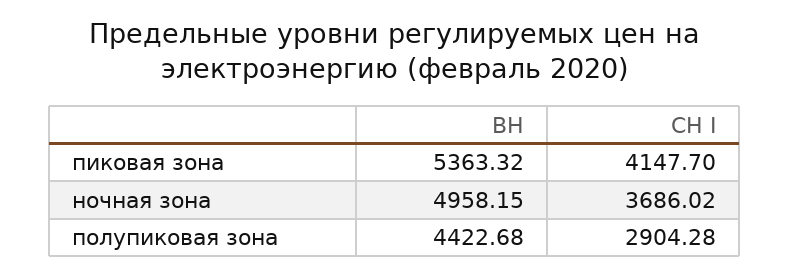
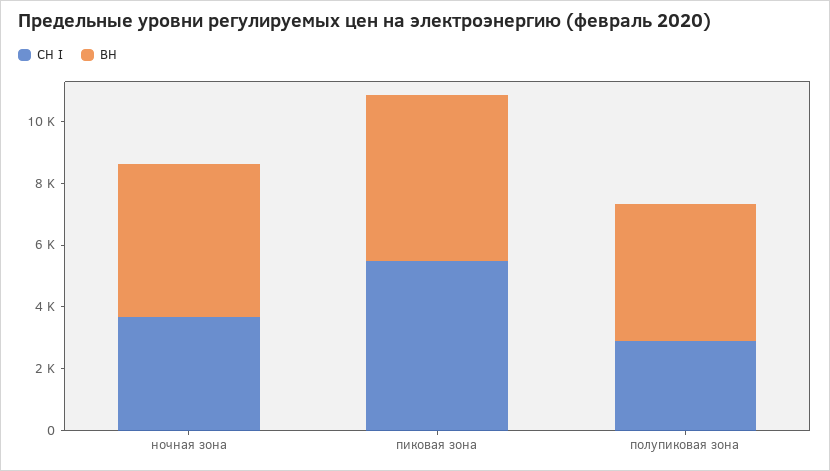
СН I, пиковая зона: 4147.7 -> 5500

